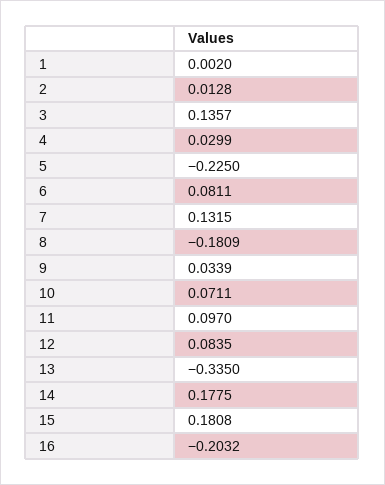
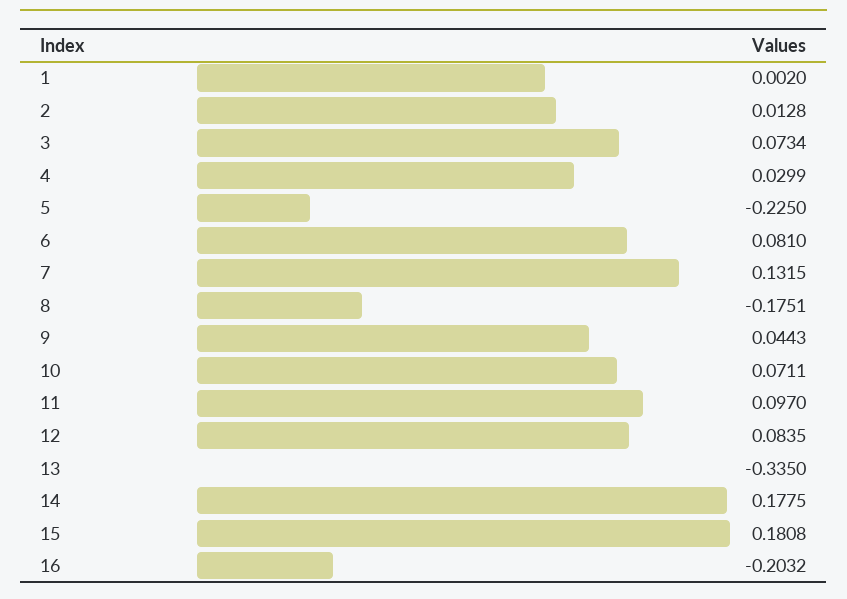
3: 0.1357 -> 0.0734
6: 0.0811 -> 0.081
8: -0.1809 -> -0.1751
9: 0.0339 -> 0.0443

